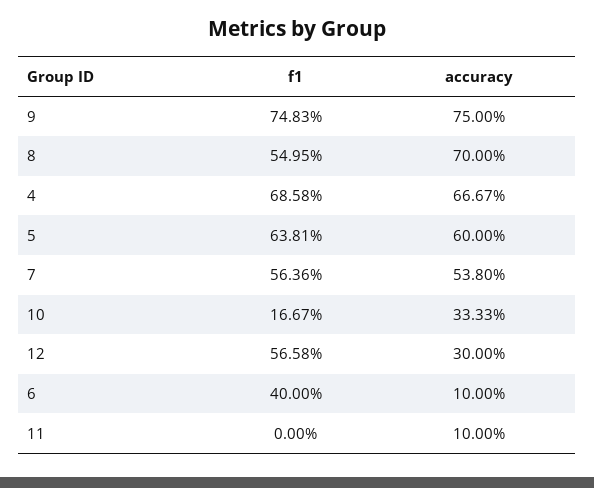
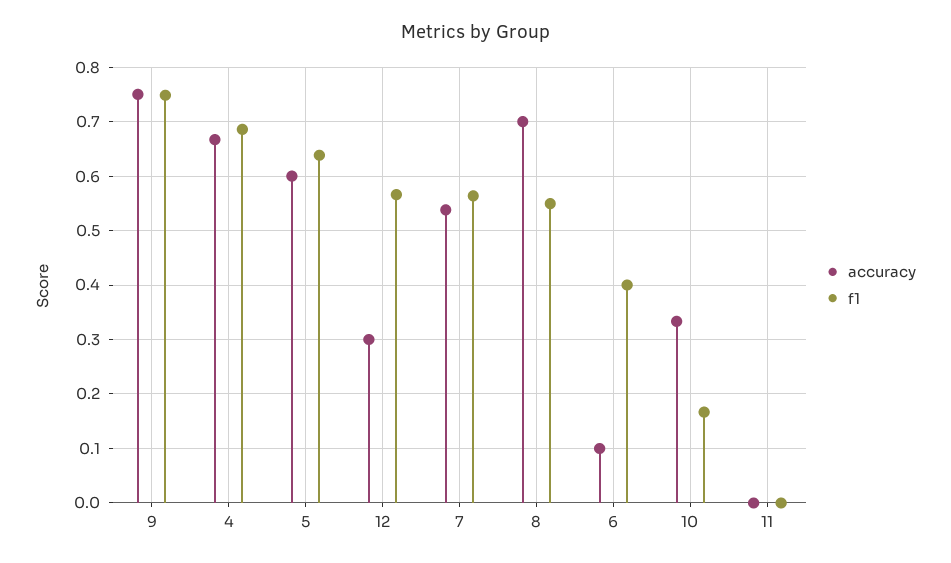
accuracy, 11: 0.1 -> 0

